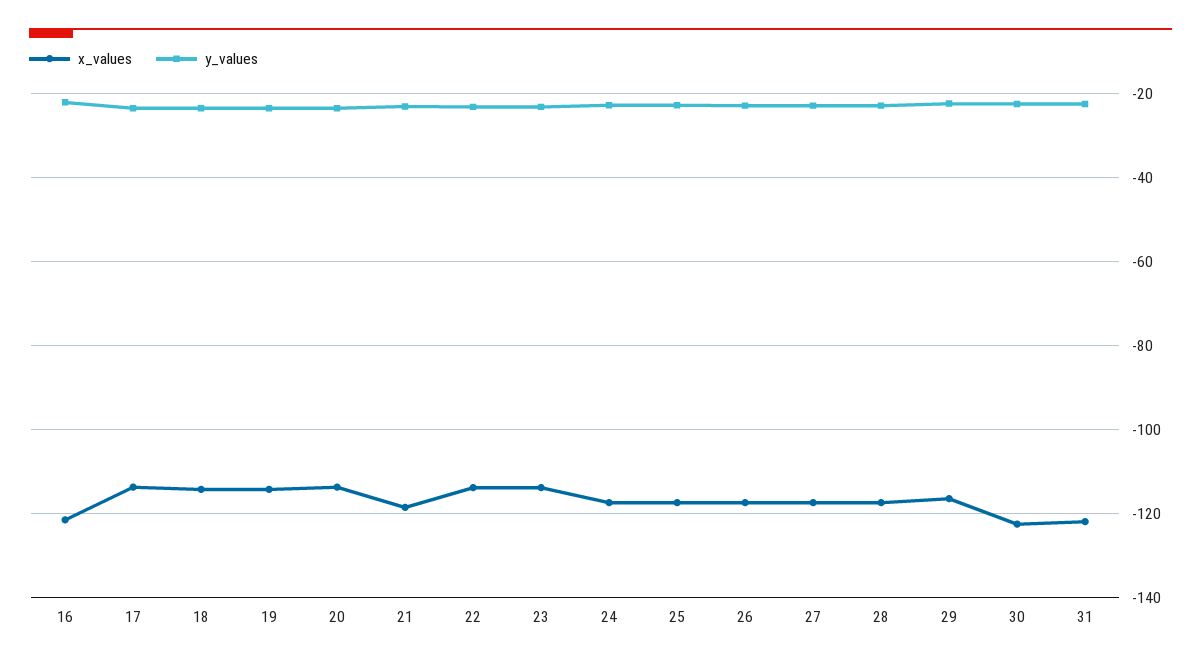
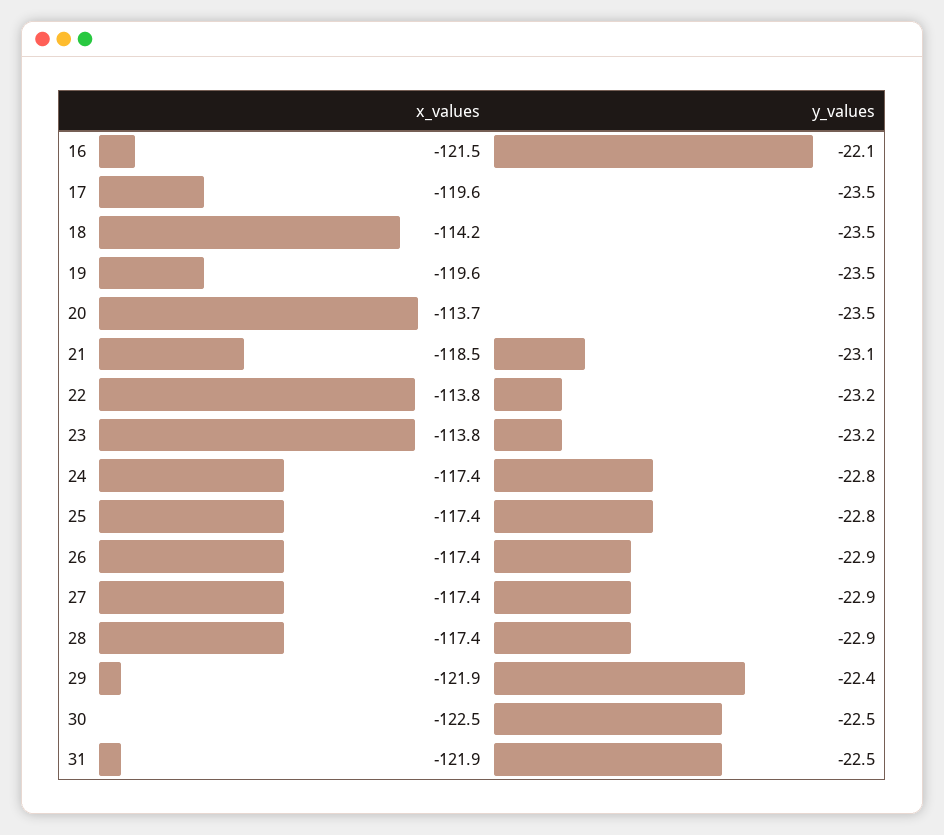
x_values, 17: -114 -> -119.6
x_values, 19: -114 -> -119.6
x_values, 29: -116 -> -121.9

